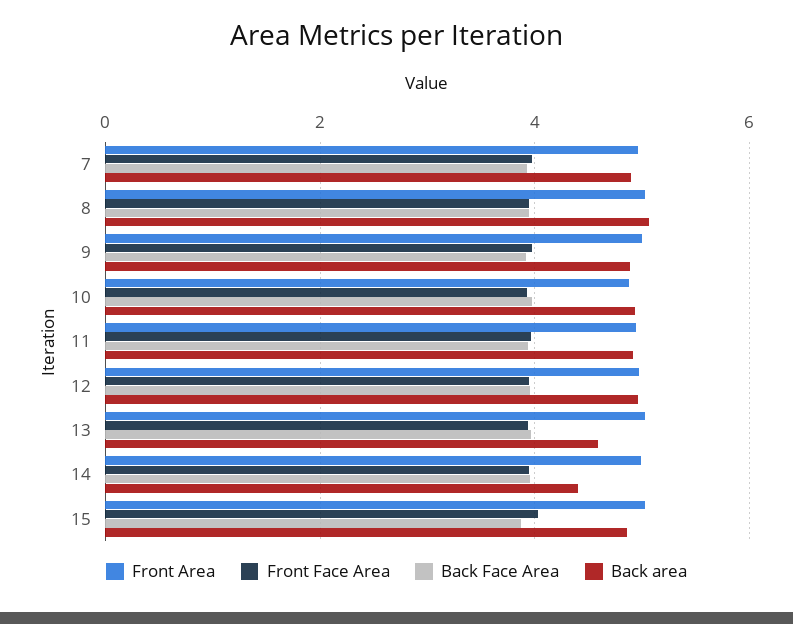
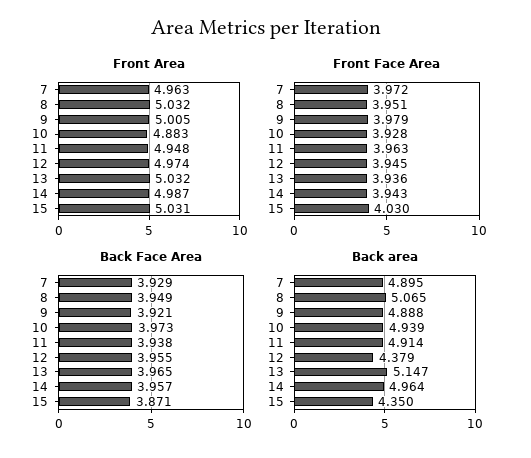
Back area, 12: 5 -> 4.379
Back area, 13: 4.6 -> 5.147
Back area, 14: 4.4 -> 4.964
Back area, 15: 4.8 -> 4.35

